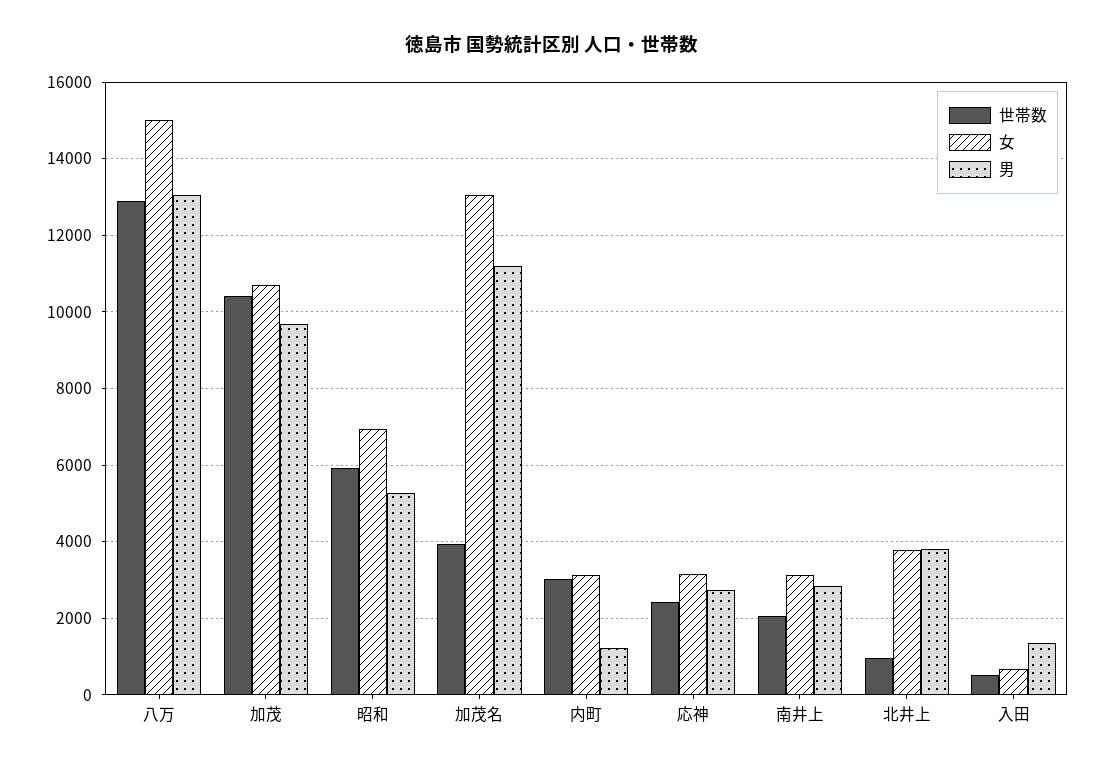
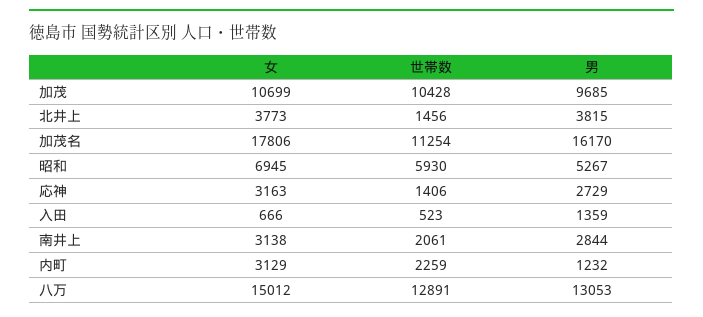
世帯数, 加茂名: 4000 -> 11254
女, 加茂名: 13000 -> 17806
男, 加茂名: 11200 -> 16170
世帯数, 内町: 3000 -> 2259
世帯数, 応神: 2400 -> 1406
世帯数, 北井上: 1000 -> 1456

